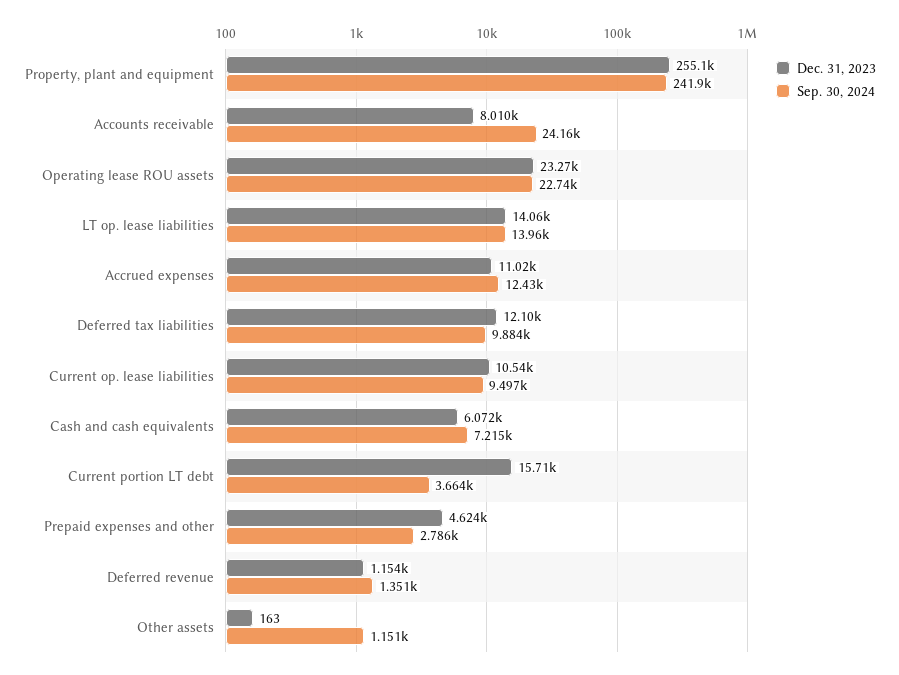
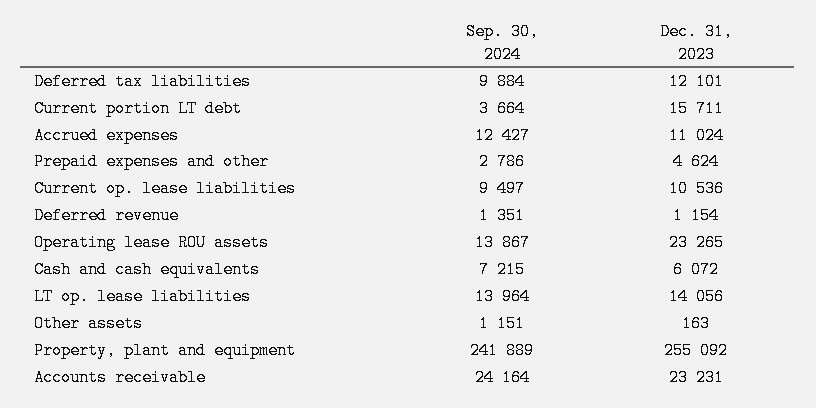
Dec. 31, 2023, Accounts receivable: 8010 -> 23231
Sep. 30, 2024, Operating lease ROU assets: 22740 -> 13867

